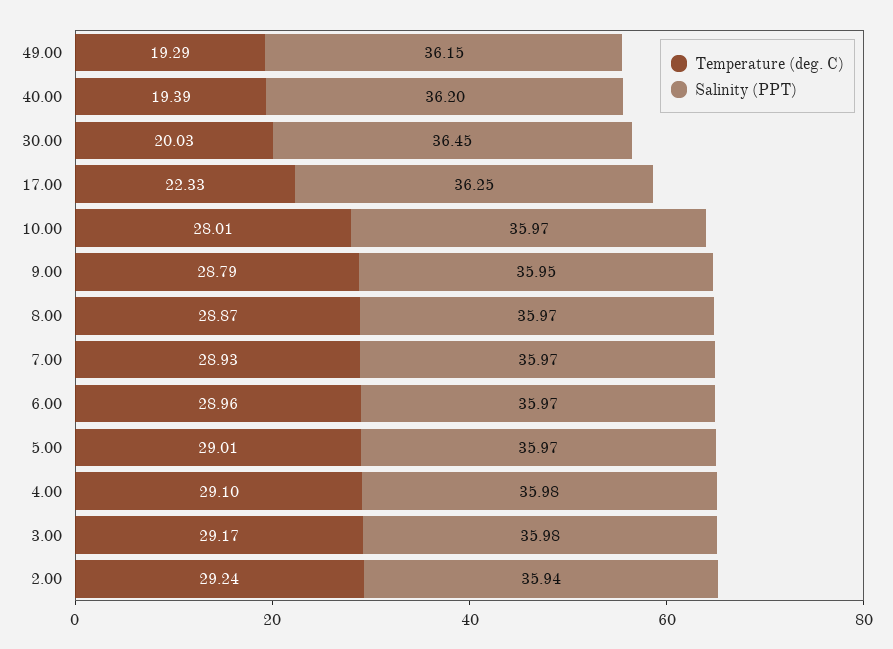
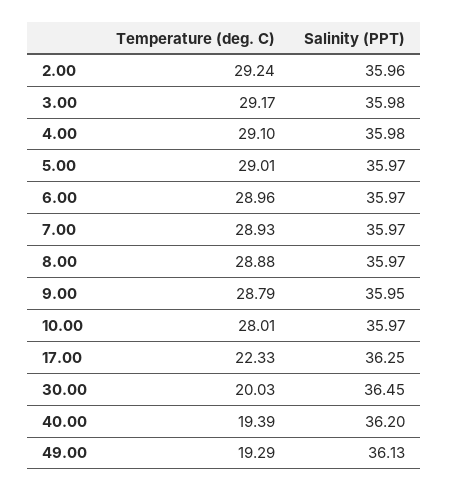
Salinity (PPT), 49.00: 36.15 -> 36.13
Temperature (deg. C), 8.00: 28.87 -> 28.88
Salinity (PPT), 2.00: 35.94 -> 35.96

